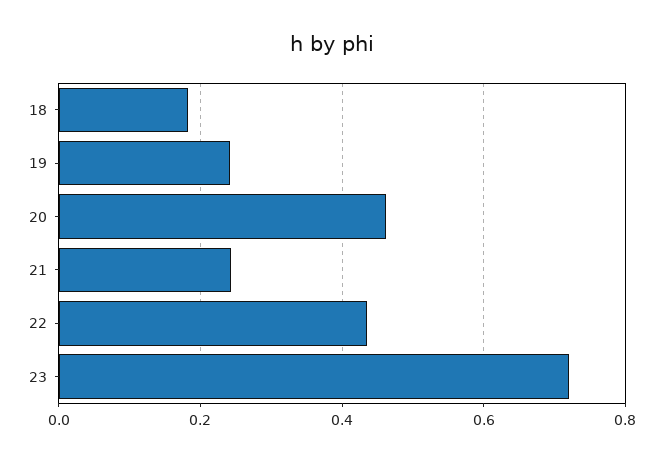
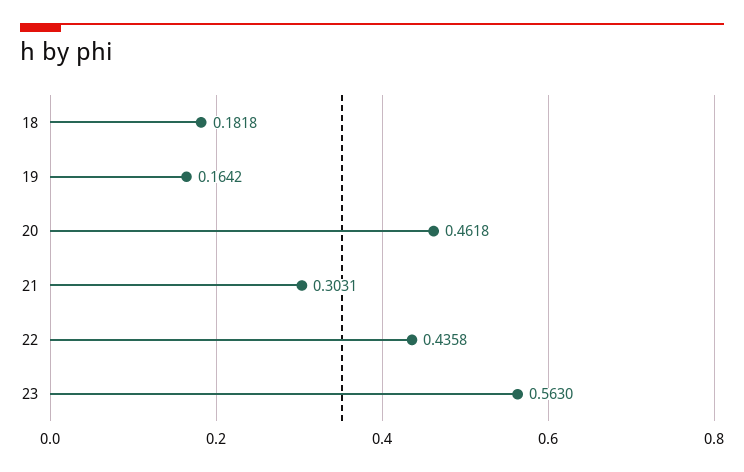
19: 0.24 -> 0.1642
21: 0.24 -> 0.3031
23: 0.72 -> 0.563

